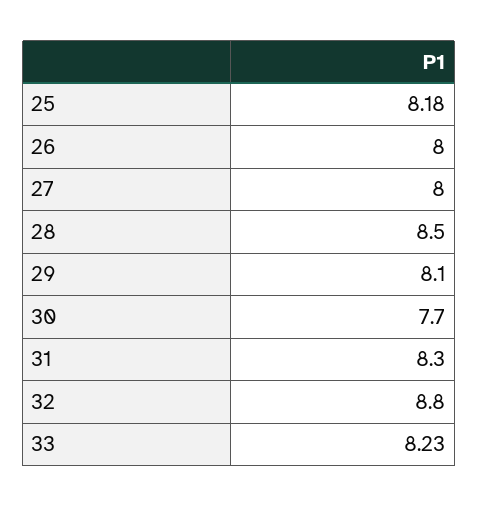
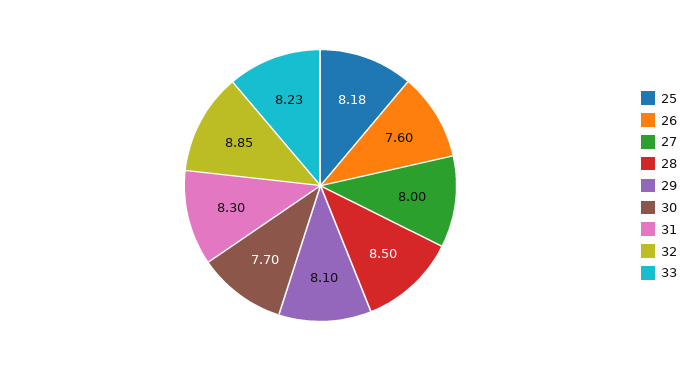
26: 8 -> 7.6
32: 8.8 -> 8.85

